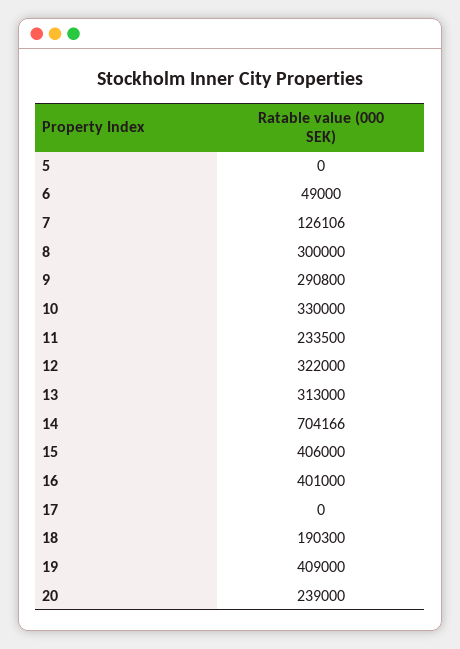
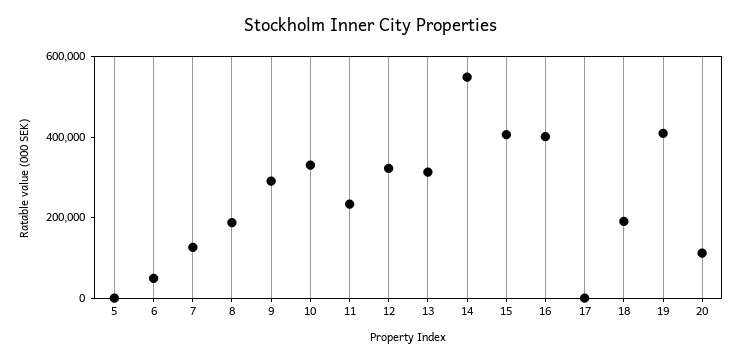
8: 300000 -> 200000
14: 704166 -> 550000
20: 239000 -> 100000

